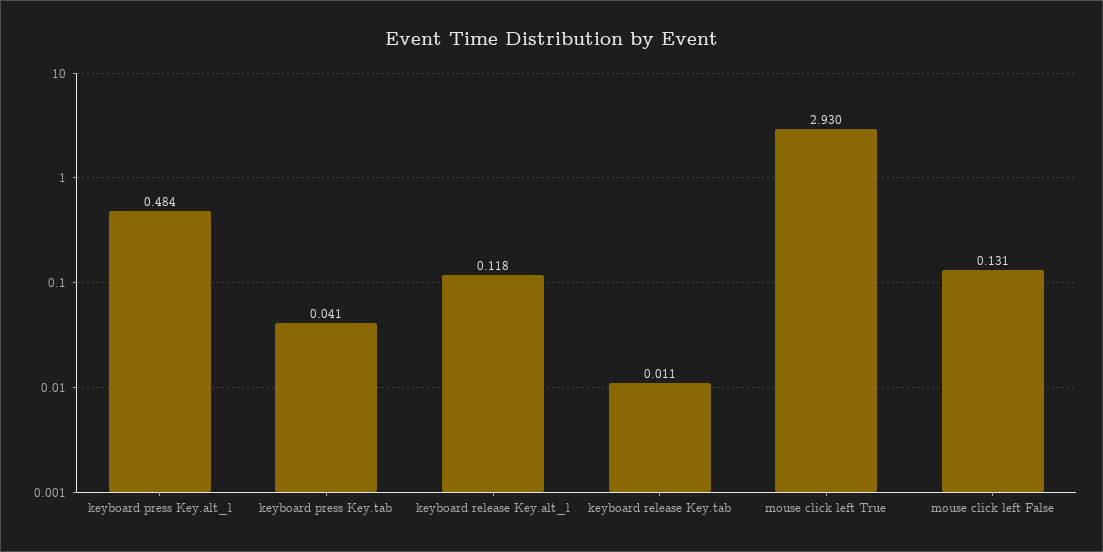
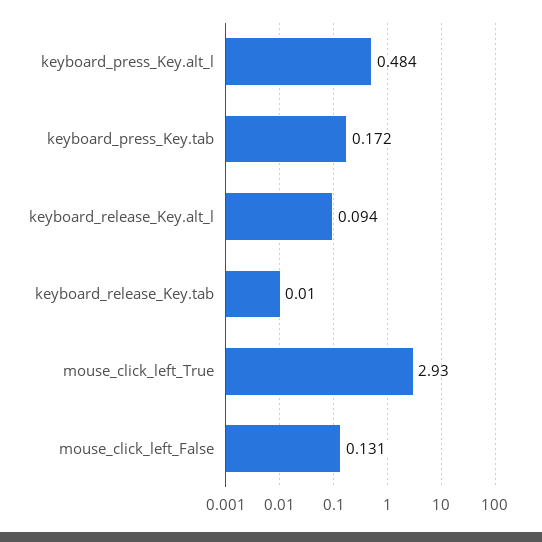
keyboard press Key.tab: 0.041 -> 0.172
keyboard release Key.alt_l: 0.118 -> 0.094
keyboard release Key.tab: 0.011 -> 0.01

